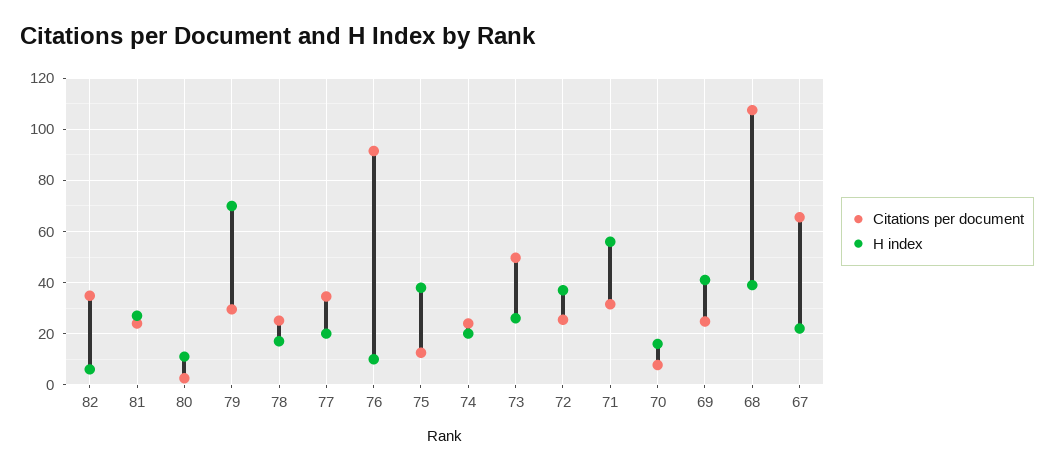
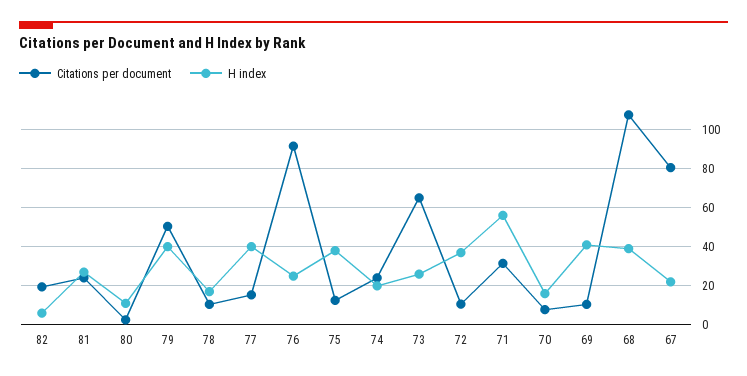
Citations per document, 82: 35 -> 20
Citations per document, 79: 30 -> 50
H index, 79: 70 -> 40
Citations per document, 78: 25 -> 10
Citations per document, 77: 35 -> 15
H index, 77: 20 -> 40
H index, 76: 10 -> 25
Citations per document, 73: 50 -> 65
Citations per document, 72: 25 -> 10
Citations per document, 69: 25 -> 10
Citations per document, 67: 65 -> 80

